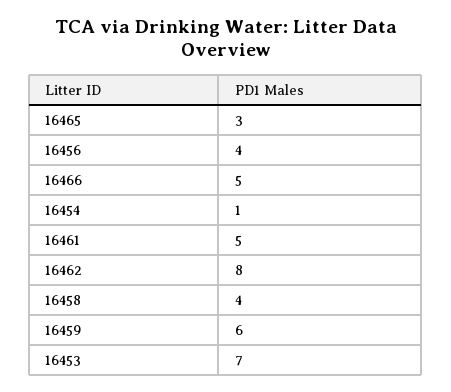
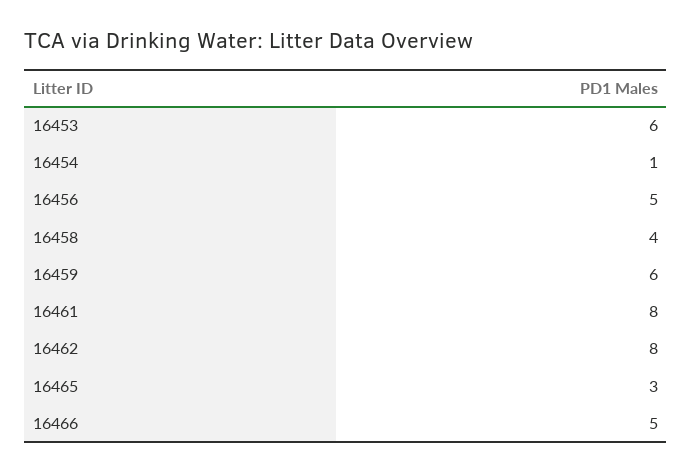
16456: 4 -> 5
16461: 5 -> 8
16453: 7 -> 6

